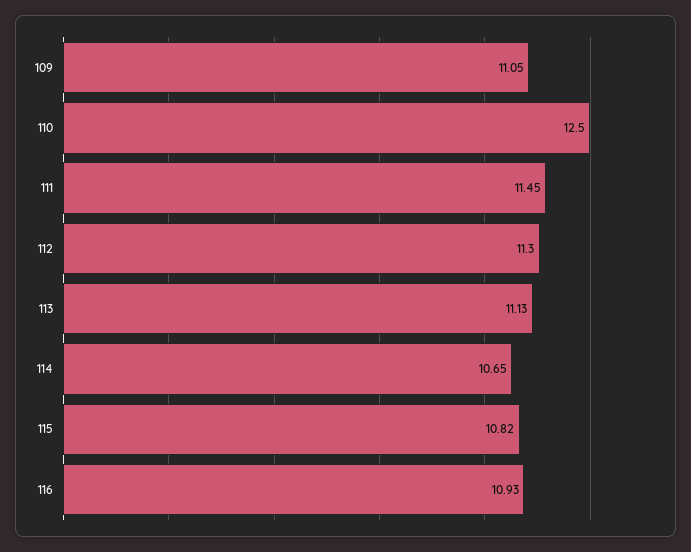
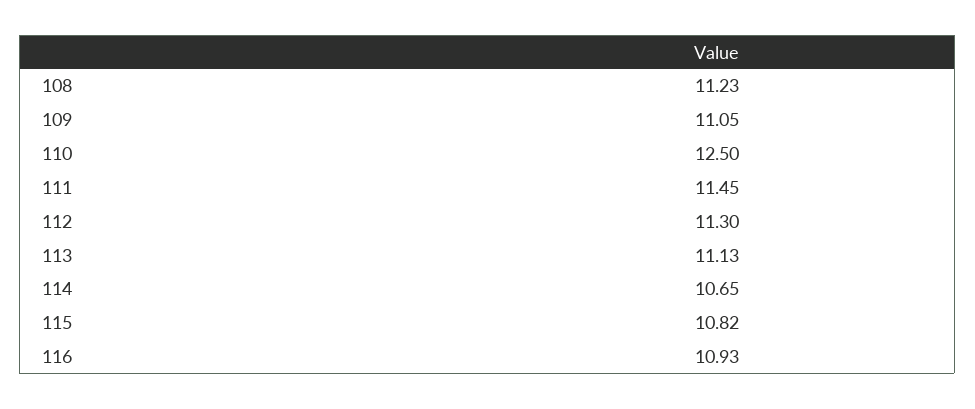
108: none -> 11.23

